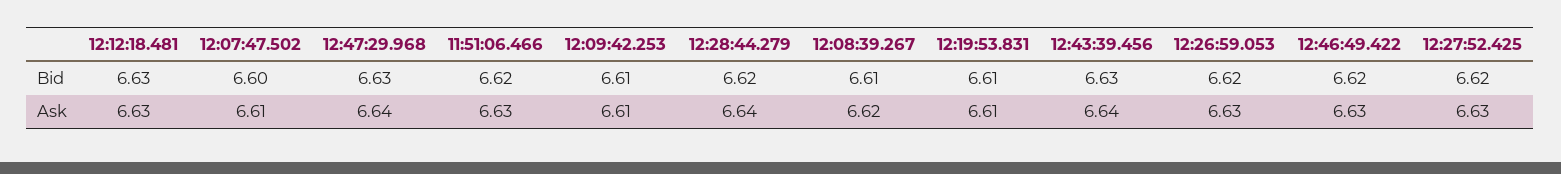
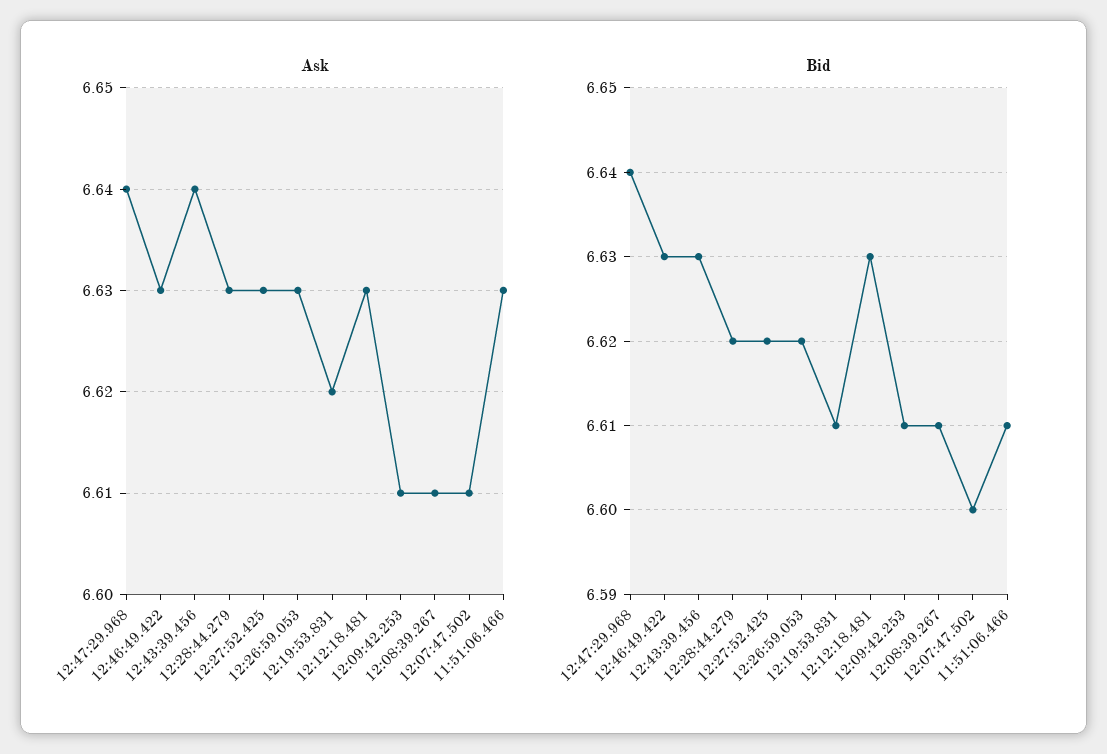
Bid, 12:47:29.968: 6.63 -> 6.64
Bid, 11:51:06.466: 6.62 -> 6.61
Bid, 12:46:49.422: 6.62 -> 6.63
Ask, 12:28:44.279: 6.64 -> 6.63
Ask, 12:08:39.267: 6.62 -> 6.61
Ask, 12:19:53.831: 6.61 -> 6.62

